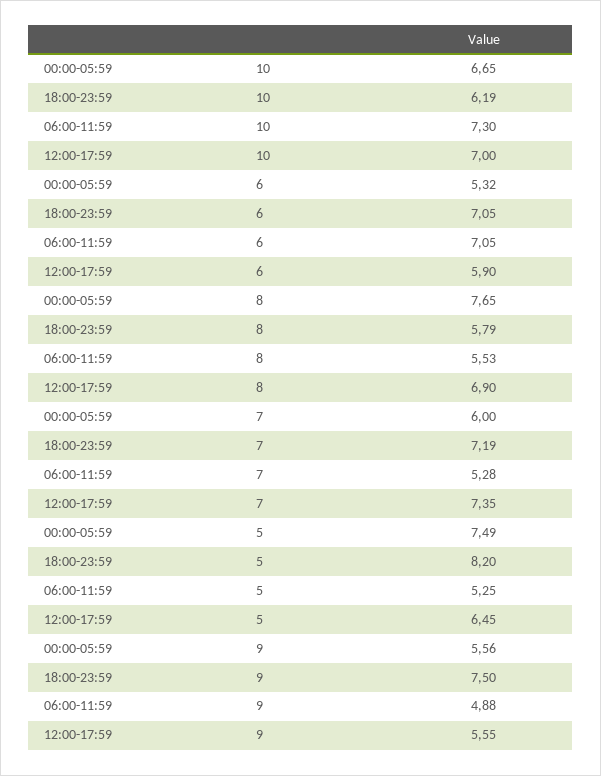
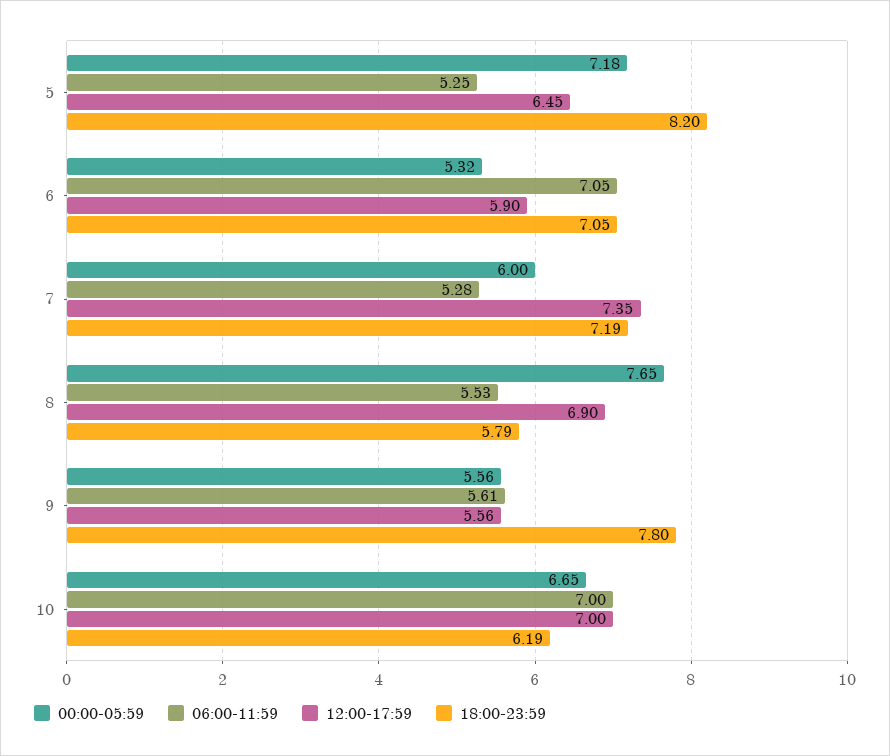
06:00-11:59, 10: 7.3 -> 7
00:00-05:59, 5: 7.49 -> 7.18
18:00-23:59, 9: 7.5 -> 7.8
06:00-11:59, 9: 4.88 -> 5.61
12:00-17:59, 9: 5.55 -> 5.56

